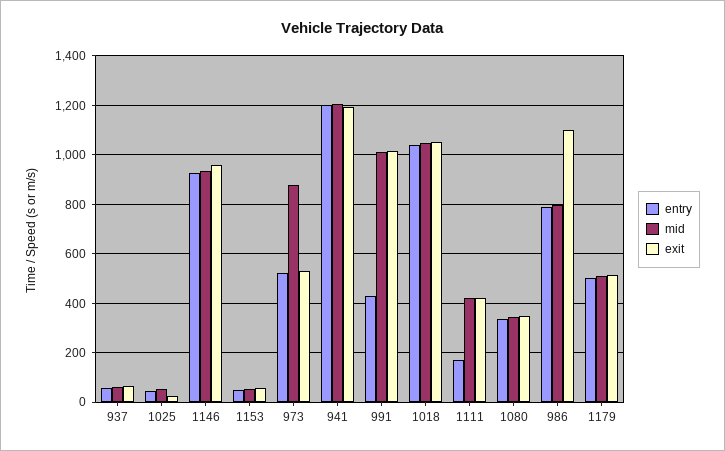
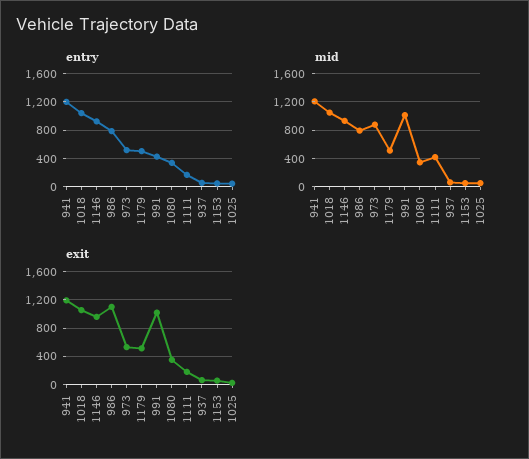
exit, 1111: 425 -> 200

